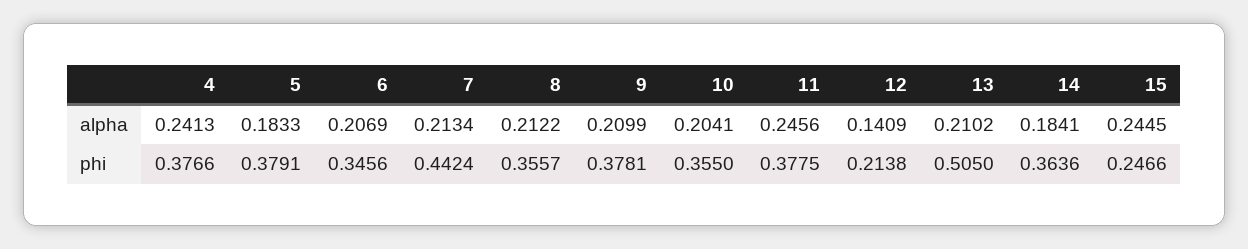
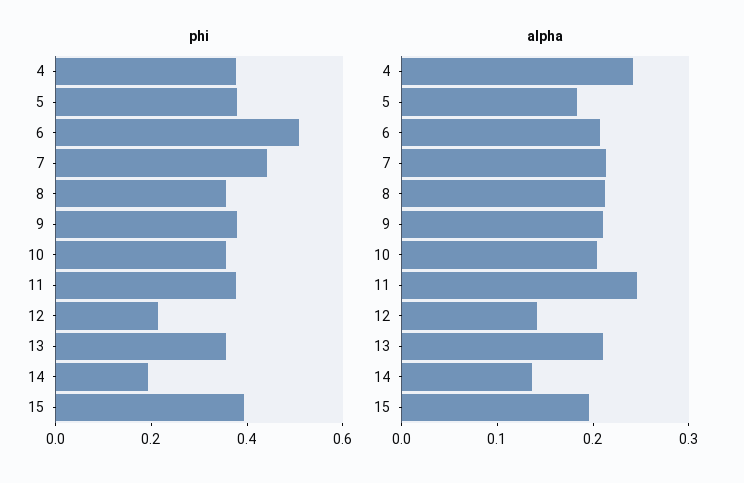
alpha, 14: 0.1841 -> 0.14
alpha, 15: 0.2445 -> 0.2
phi, 6: 0.3456 -> 0.5
phi, 13: 0.505 -> 0.35
phi, 14: 0.3636 -> 0.2
phi, 15: 0.2466 -> 0.4

